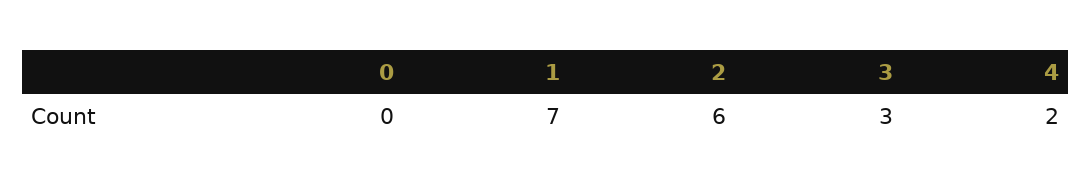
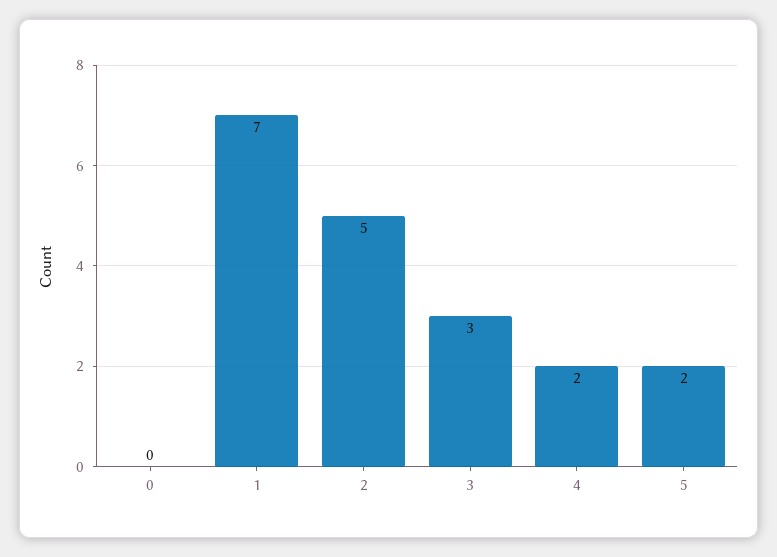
2: 6 -> 5
5: none -> 2

